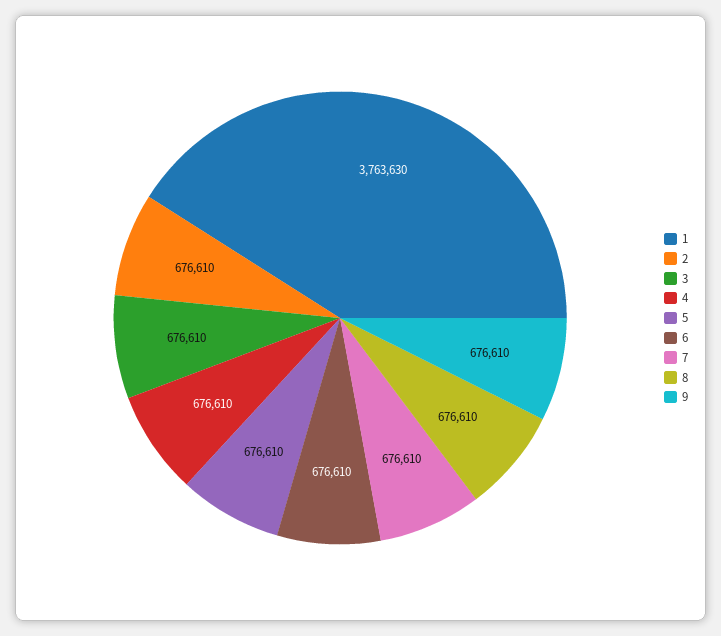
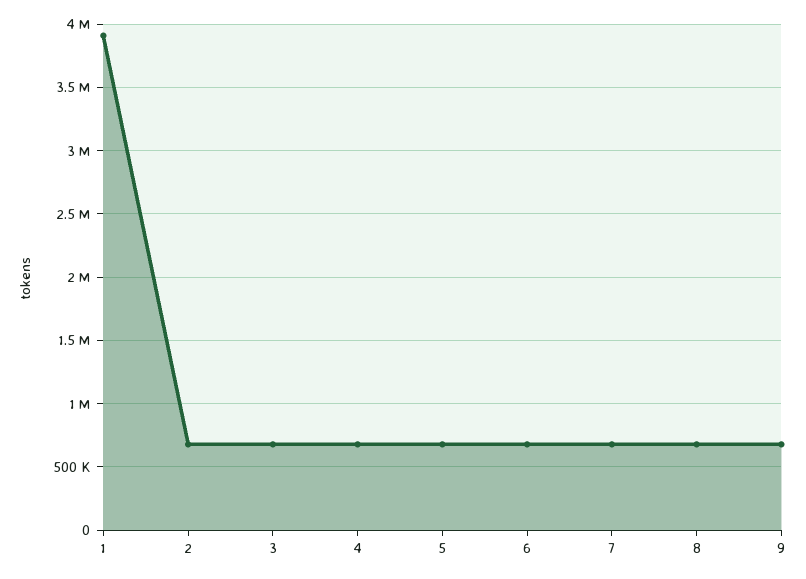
1: 3763630 -> 3900000

